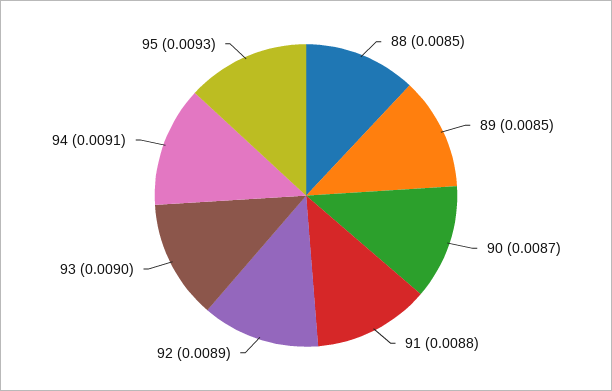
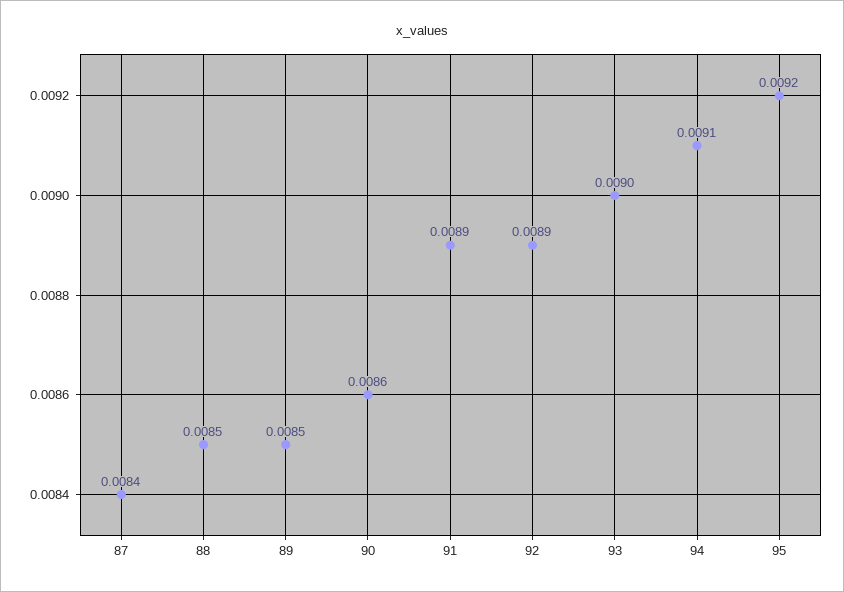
90: 0.0087 -> 0.0086
91: 0.0088 -> 0.0089
95: 0.0093 -> 0.0092
87: none -> 0.0084

